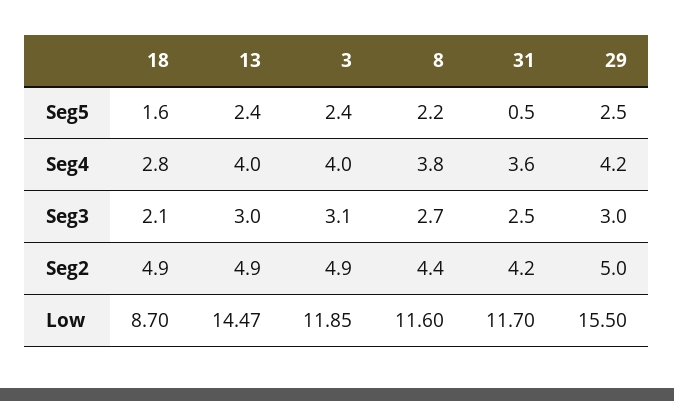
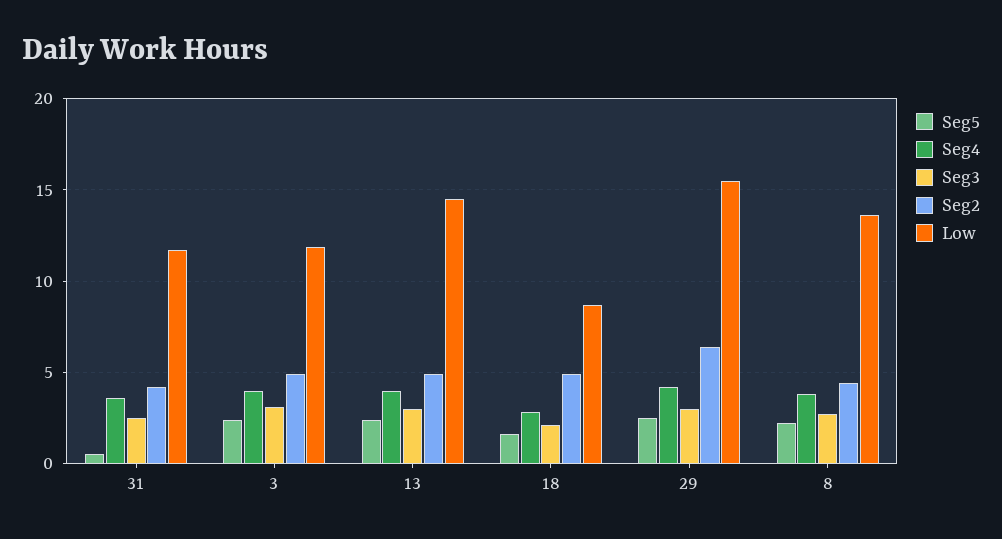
Seg2, 29: 5 -> 6.5
Low, 8: 11.6 -> 13.5

